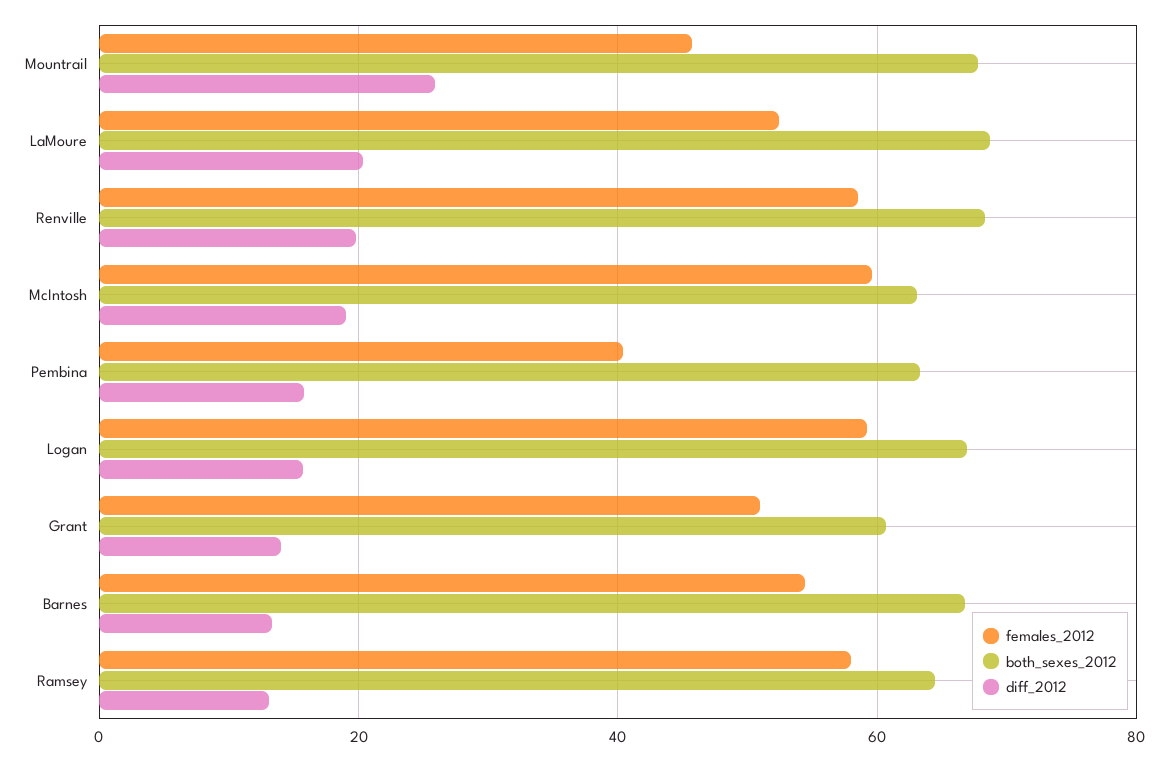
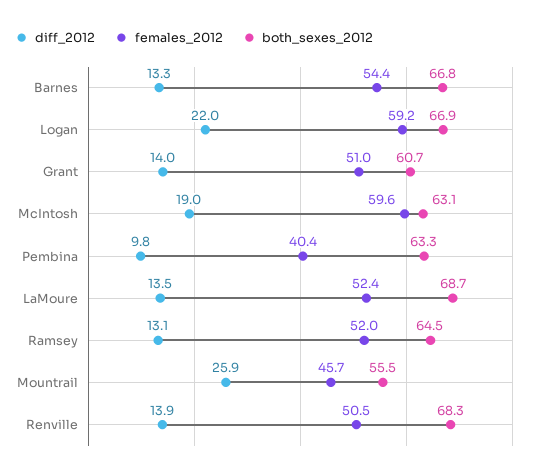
both_sexes_2012, Mountrail: 68 -> 55.5
diff_2012, LaMoure: 20 -> 13.5
females_2012, Renville: 58 -> 50.5
diff_2012, Renville: 20 -> 13.9
diff_2012, Pembina: 16 -> 9.8
diff_2012, Logan: 16 -> 22
females_2012, Ramsey: 58 -> 52

